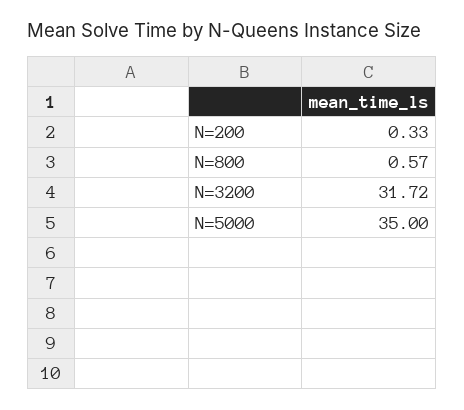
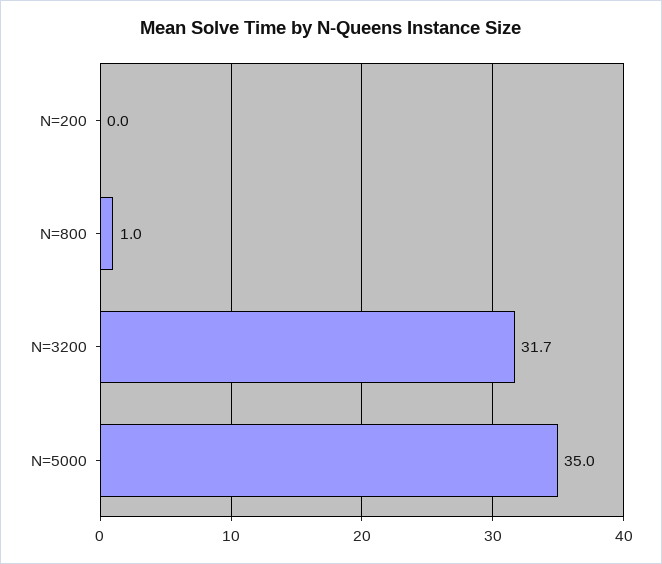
N=200: 0.33 -> 0
N=800: 0.57 -> 1

